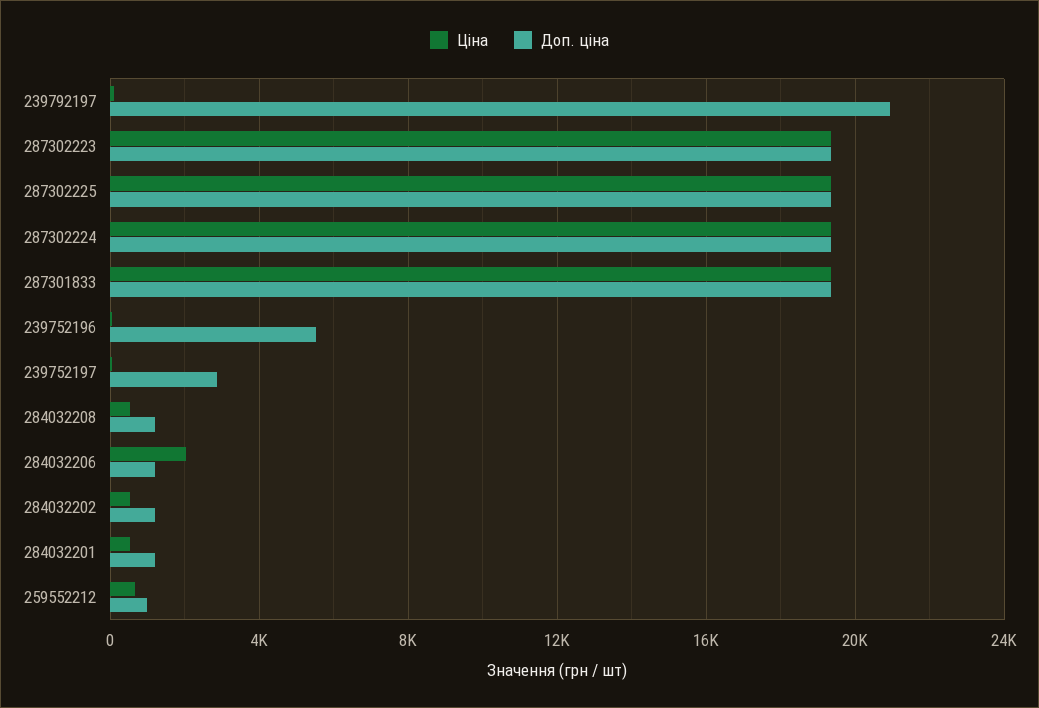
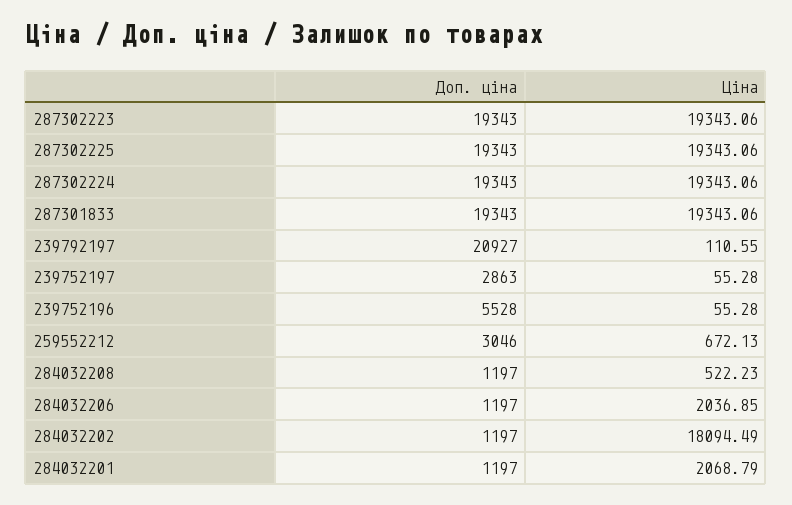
Ціна, 284032202: 500 -> 18094.49
Ціна, 284032201: 500 -> 2068.79
Доп. ціна, 259552212: 1000 -> 3046

